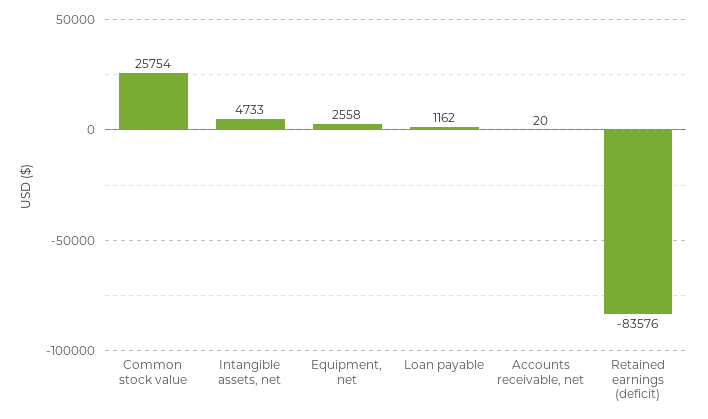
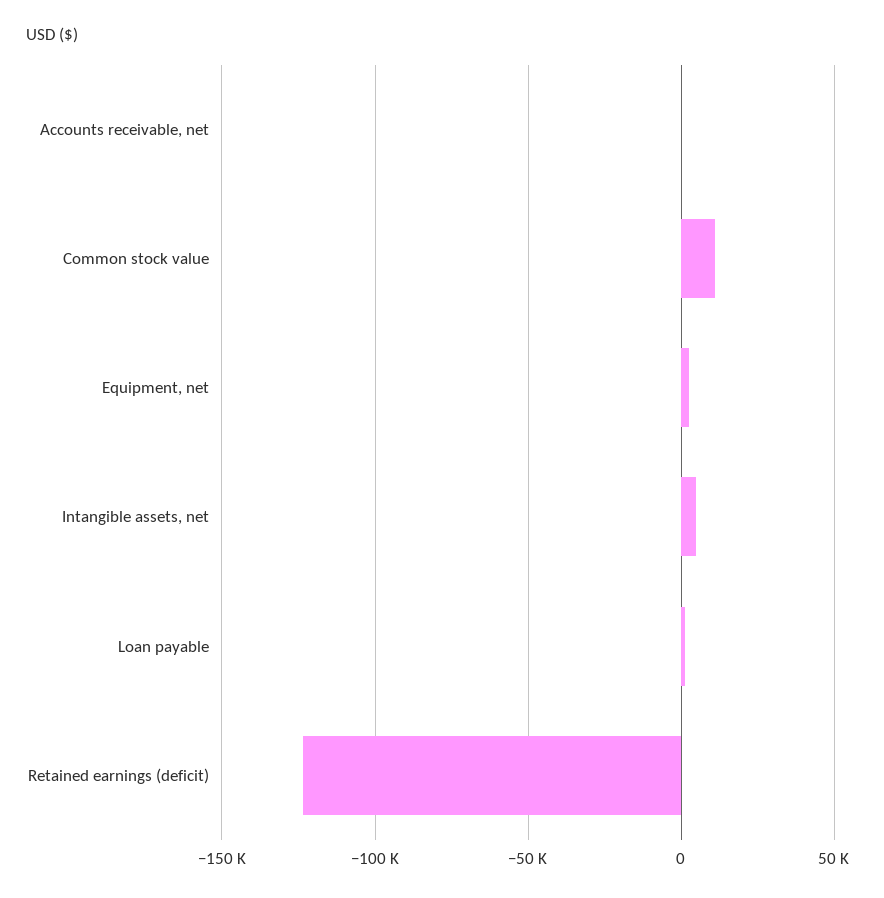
Common stock value: 25754 -> 10000
Retained earnings (deficit): -83576 -> -125000

